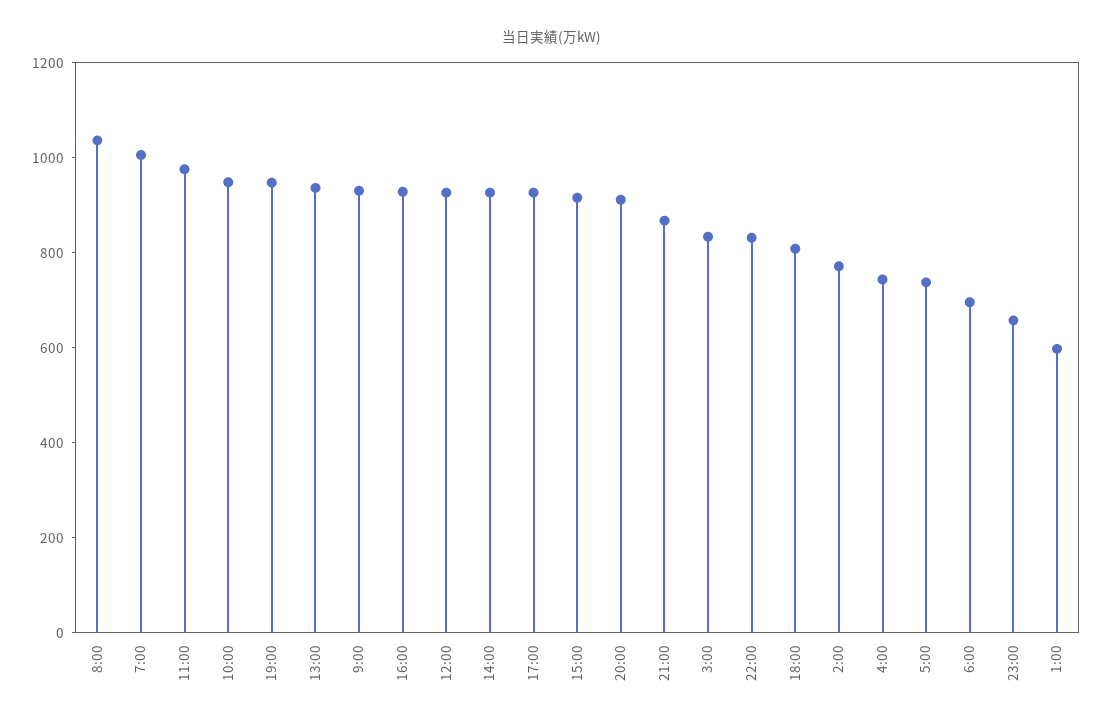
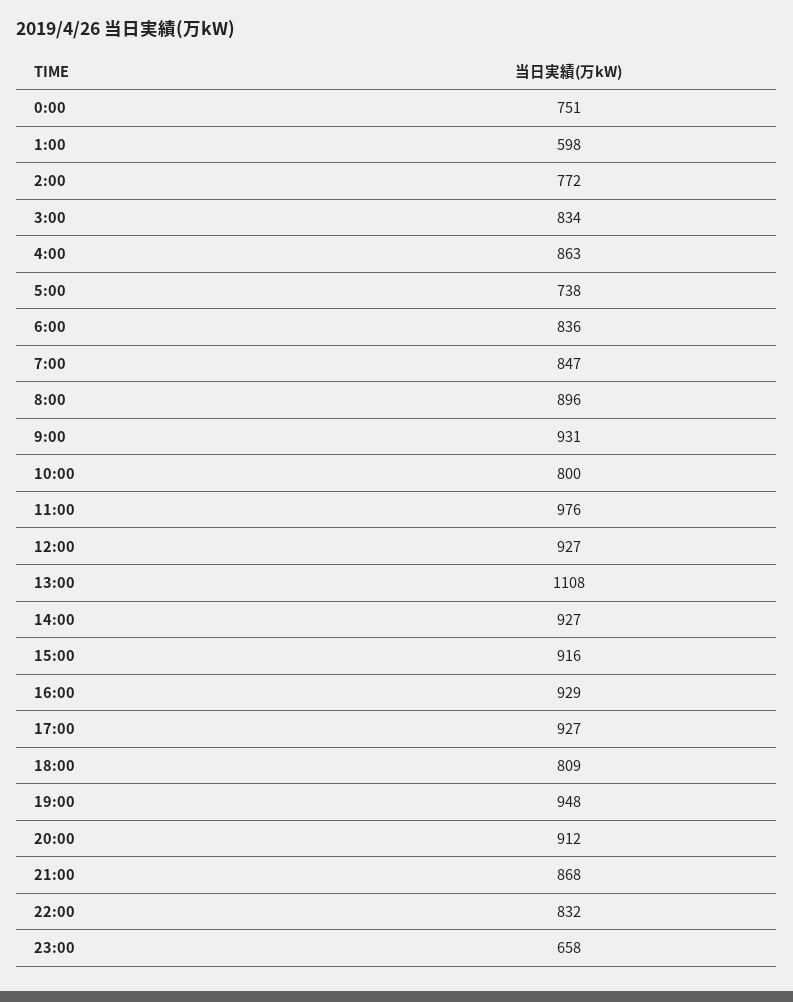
8:00: 1050 -> 896
7:00: 1000 -> 847
10:00: 950 -> 800
13:00: 950 -> 1108
4:00: 750 -> 863
6:00: 700 -> 836
0:00: none -> 751

